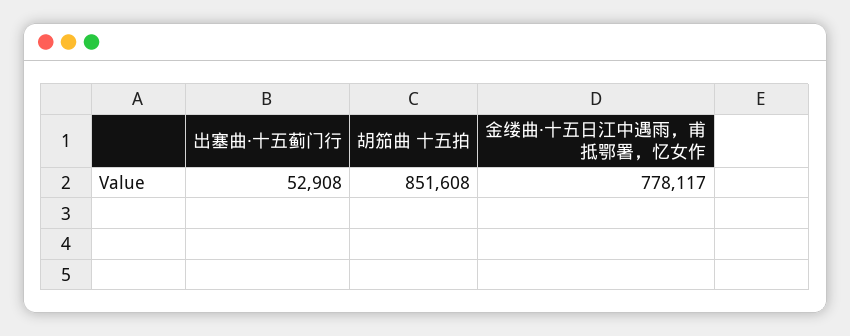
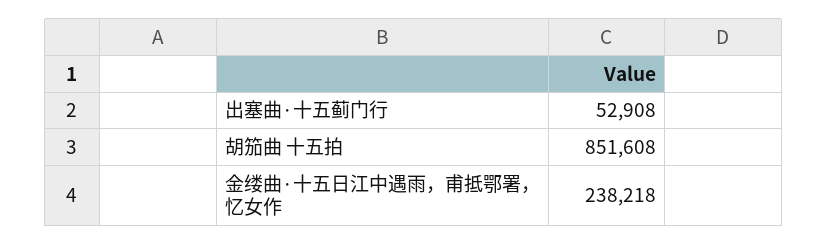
金缕曲·十五日江中遇雨，甫抵鄂署，忆女作: 778117 -> 238218

